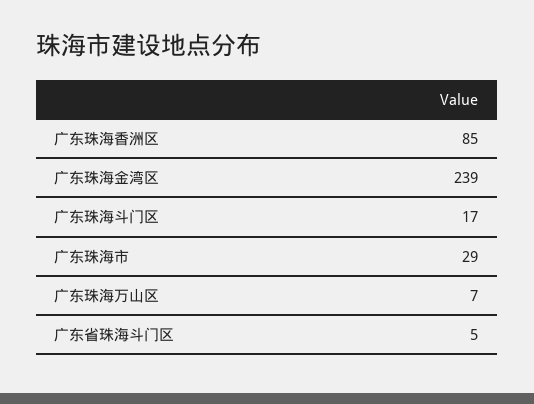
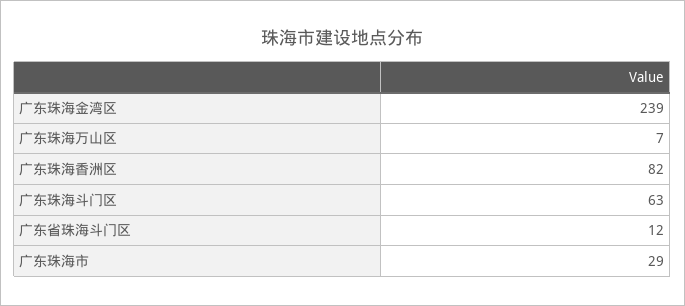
广东珠海香洲区: 85 -> 82
广东珠海斗门区: 17 -> 63
广东省珠海斗门区: 5 -> 12

